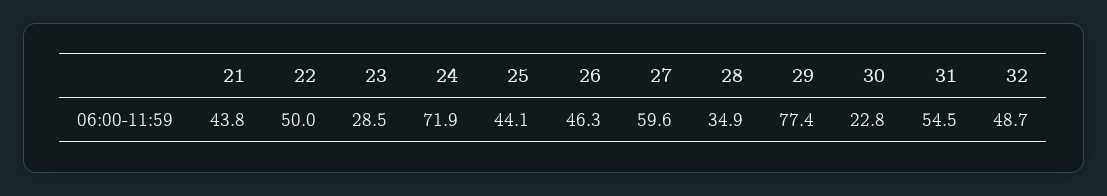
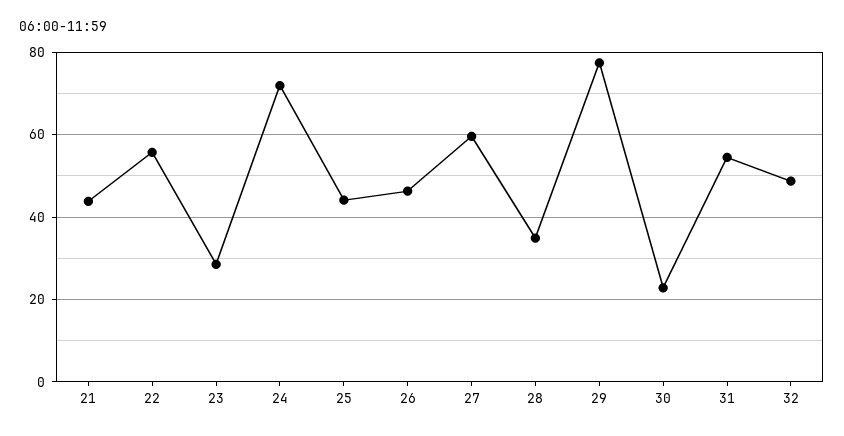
22: 50 -> 56

